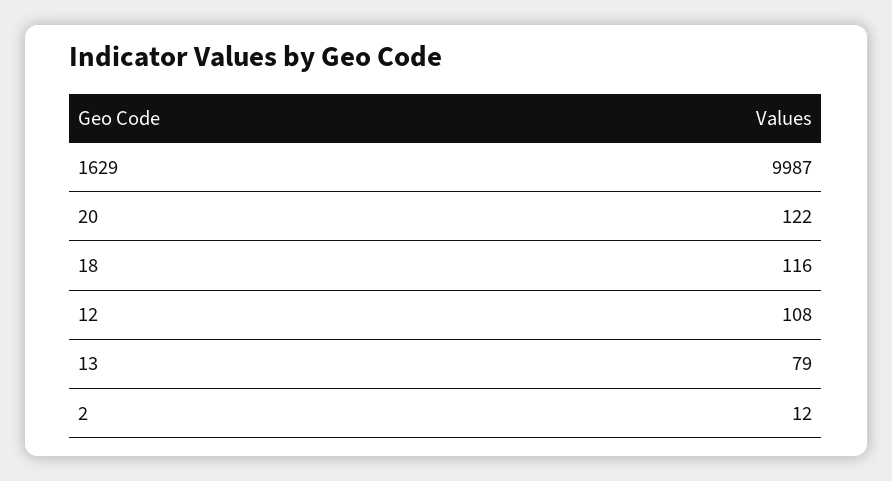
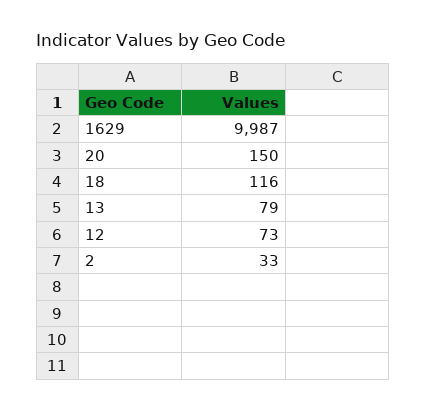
20: 122 -> 150
12: 108 -> 73
2: 12 -> 33

